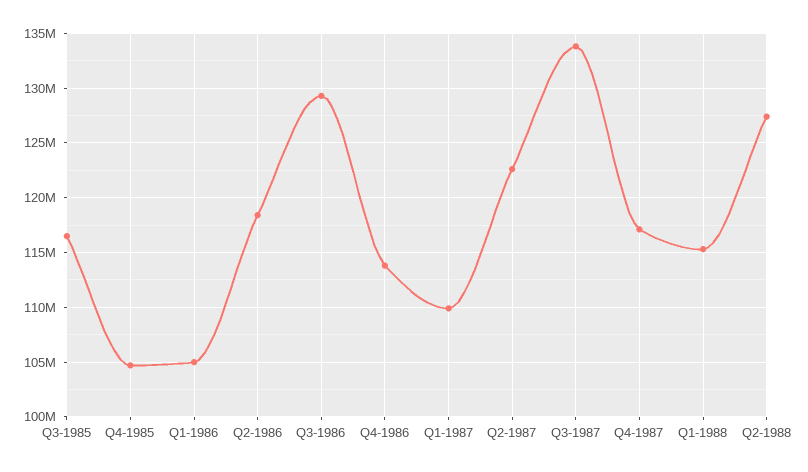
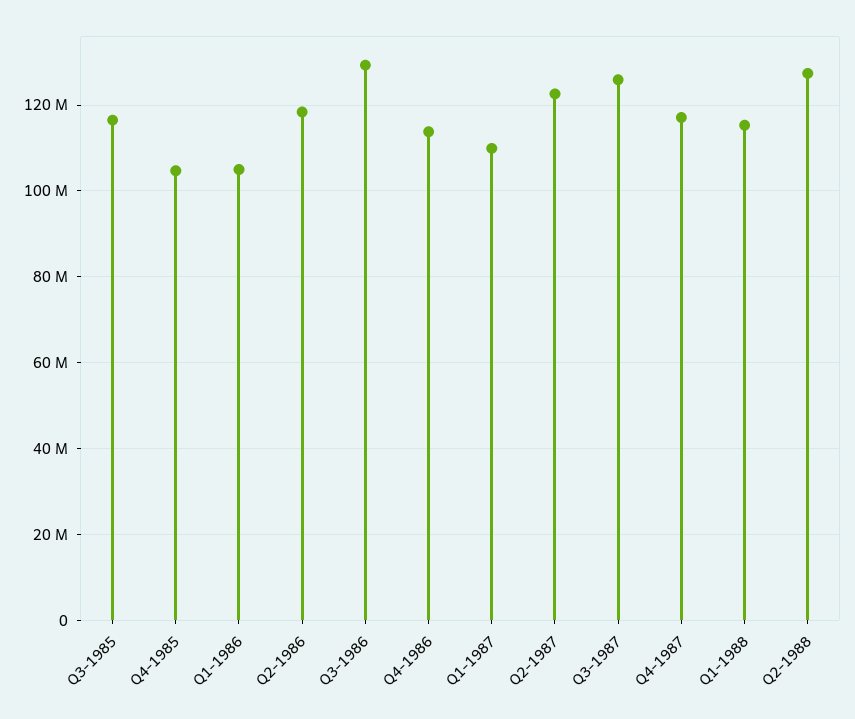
Q3-1987: 134000000 -> 126000000

